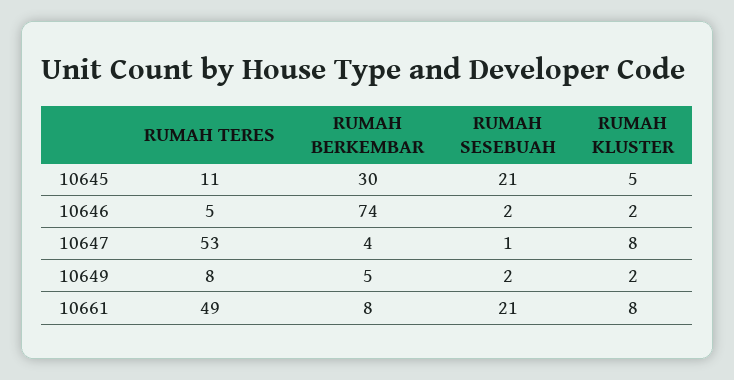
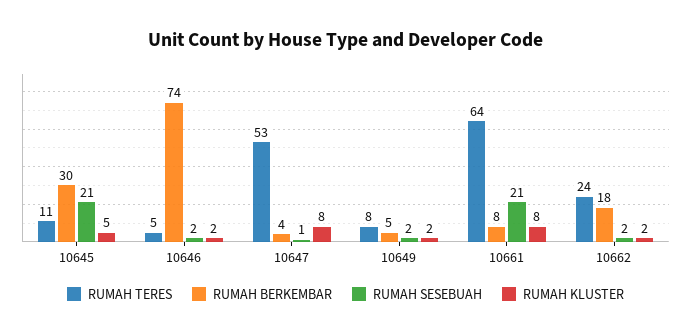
RUMAH TERES, 10661: 49 -> 64
RUMAH TERES, 10662: none -> 24
RUMAH BERKEMBAR, 10662: none -> 18
RUMAH SESEBUAH, 10662: none -> 2
RUMAH KLUSTER, 10662: none -> 2

